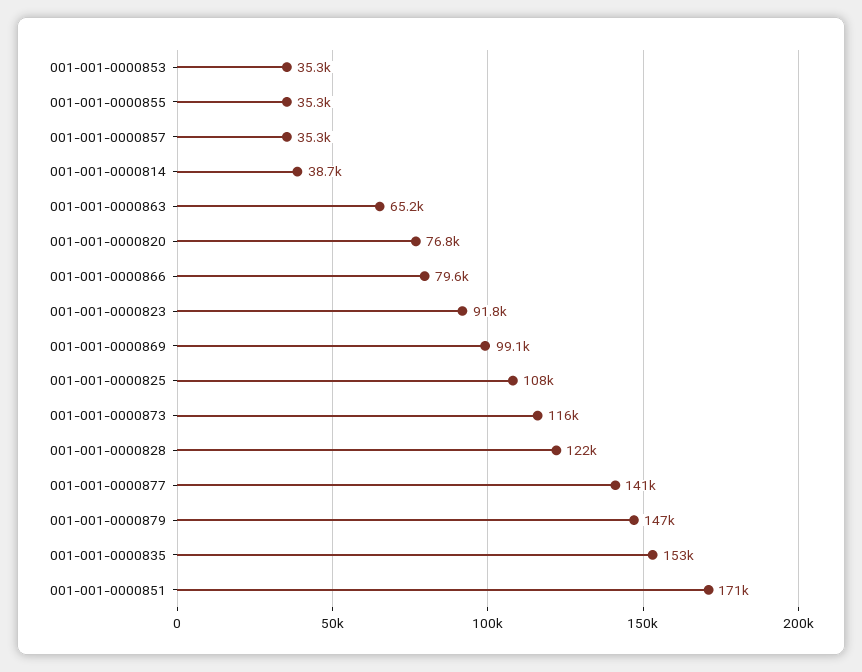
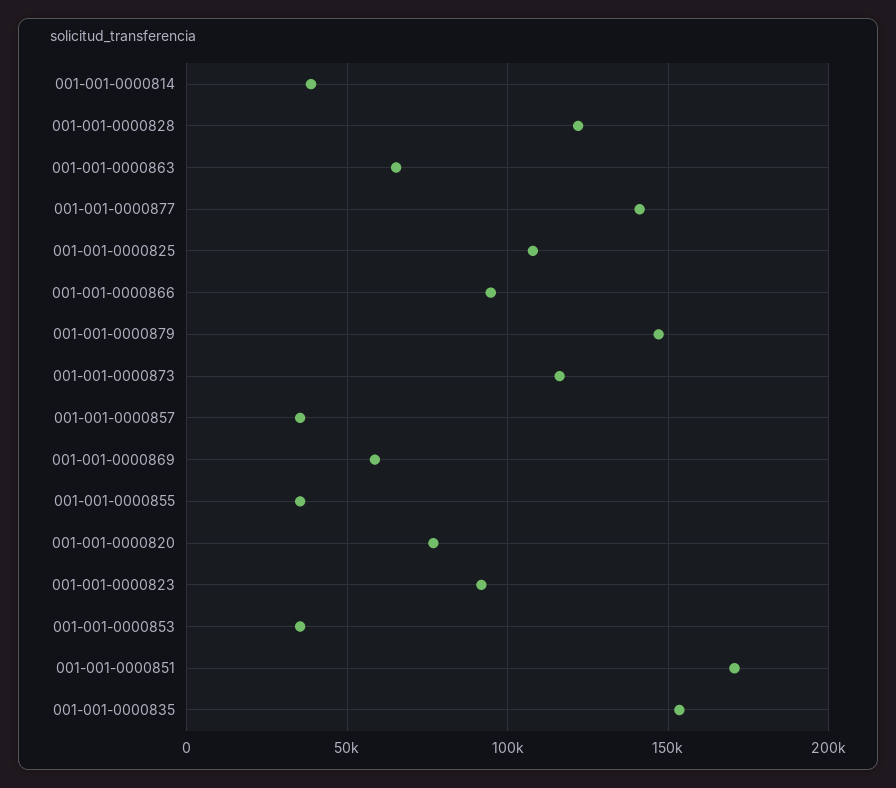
001-001-0000866: 79600 -> 95000
001-001-0000869: 99100 -> 60000

